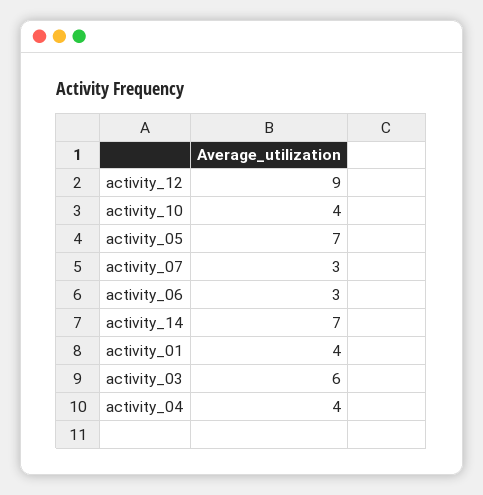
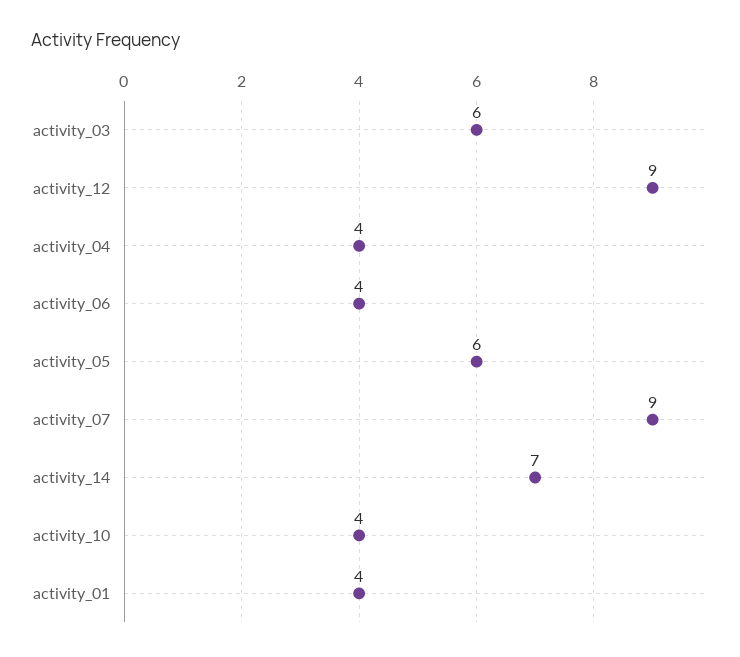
activity_05: 7 -> 6
activity_07: 3 -> 9
activity_06: 3 -> 4

